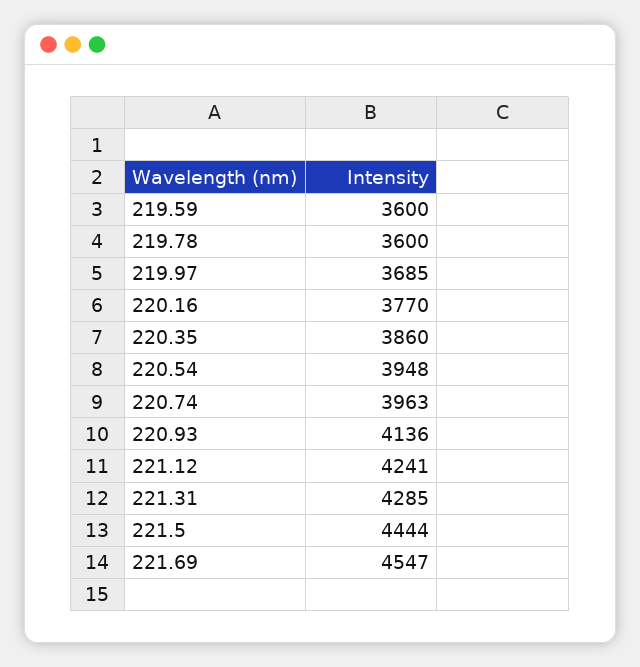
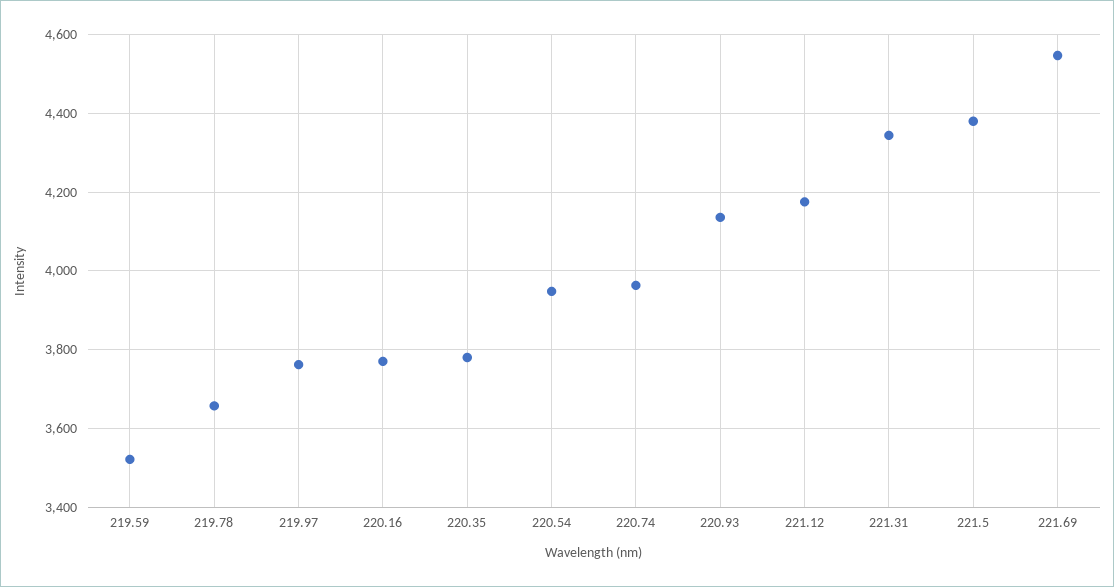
219.59: 3600 -> 3520
219.78: 3600 -> 3660
219.97: 3685 -> 3760
220.35: 3860 -> 3780
221.12: 4241 -> 4180
221.31: 4285 -> 4340
221.5: 4444 -> 4380

